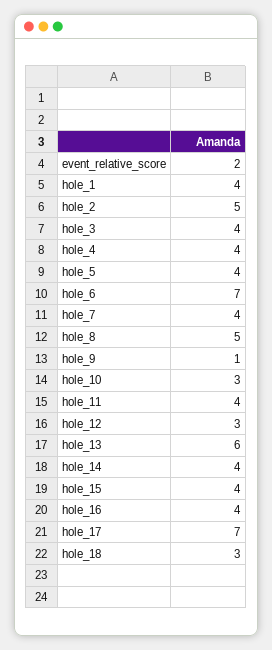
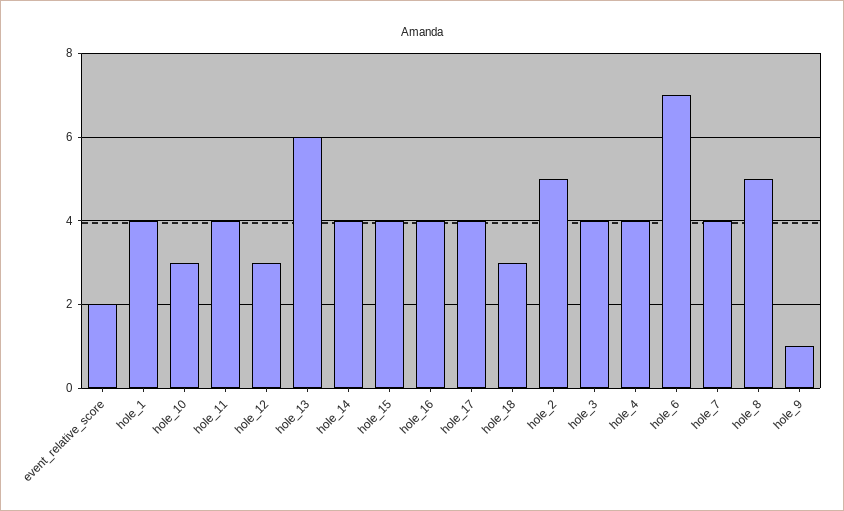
hole_5: 4 -> none
hole_17: 7 -> 4

